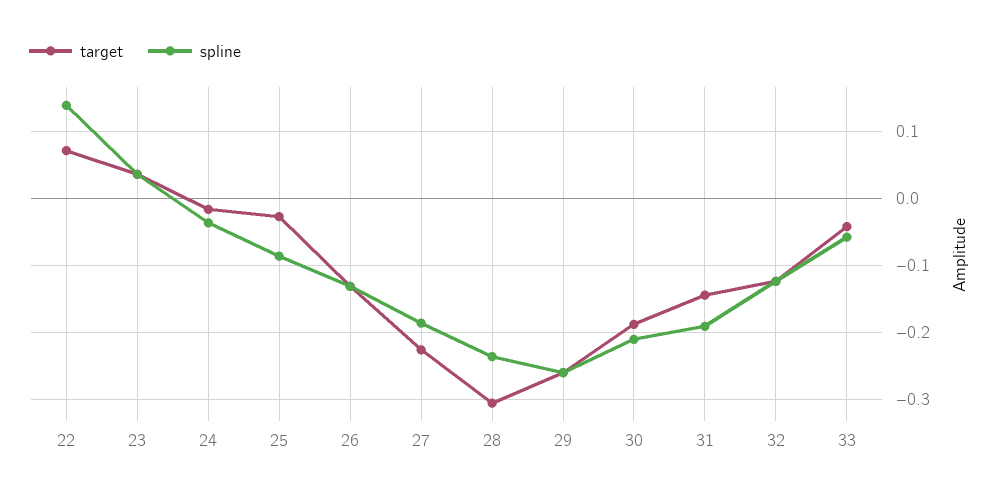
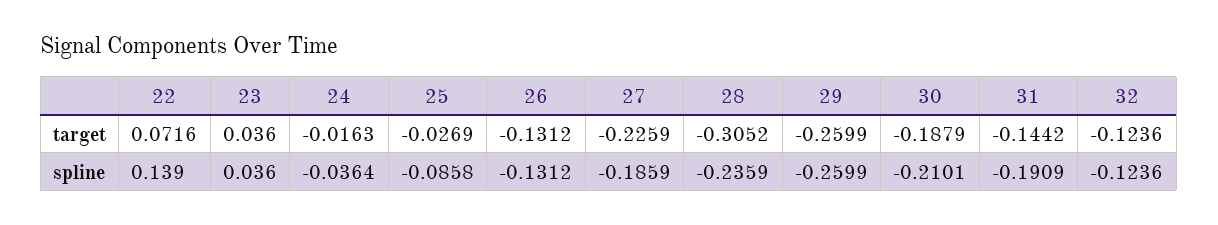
target, 33: -0.04 -> none
spline, 33: -0.06 -> none

